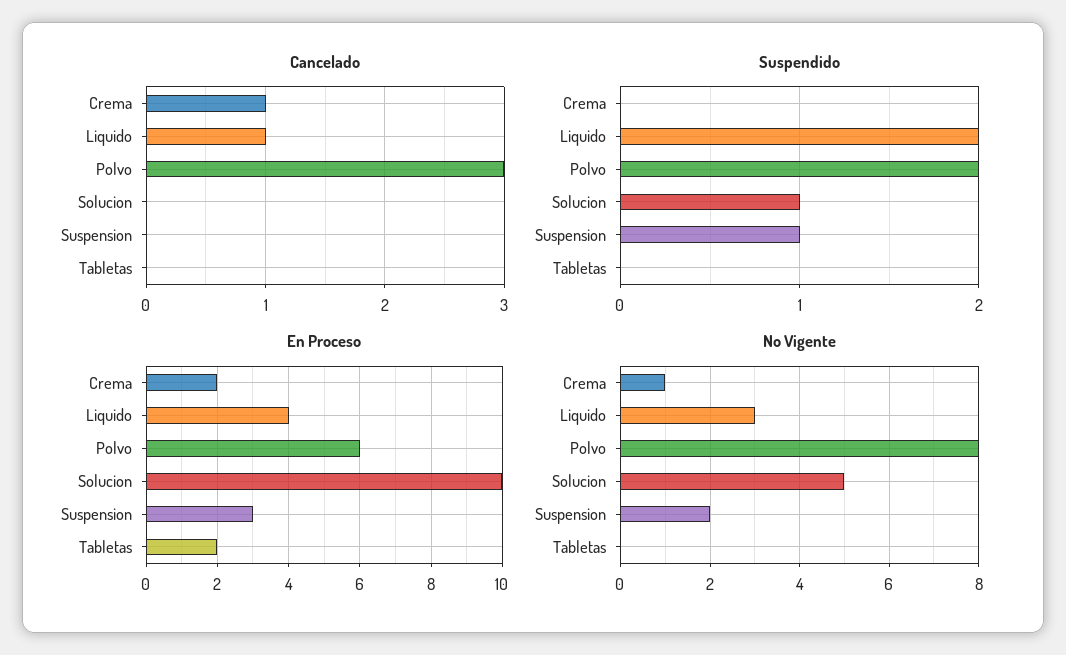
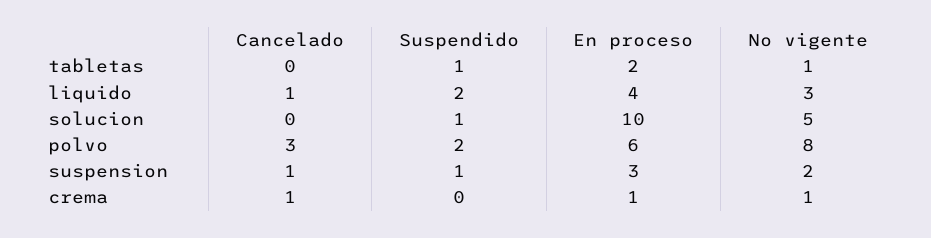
Cancelado, Suspension: 0 -> 1
Suspendido, Tabletas: 0 -> 1
En Proceso, Crema: 2 -> 1
No Vigente, Tabletas: 0 -> 1

